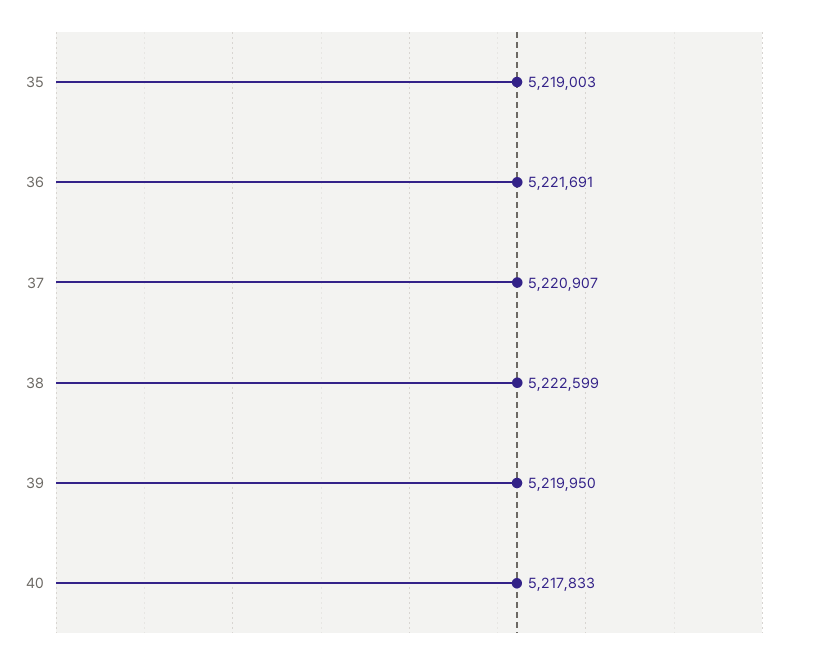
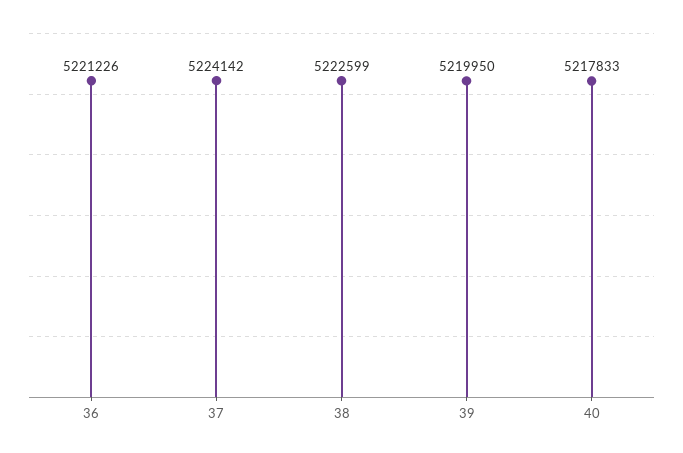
35: 5219003 -> none
36: 5221691 -> 5221226
37: 5220907 -> 5224142

